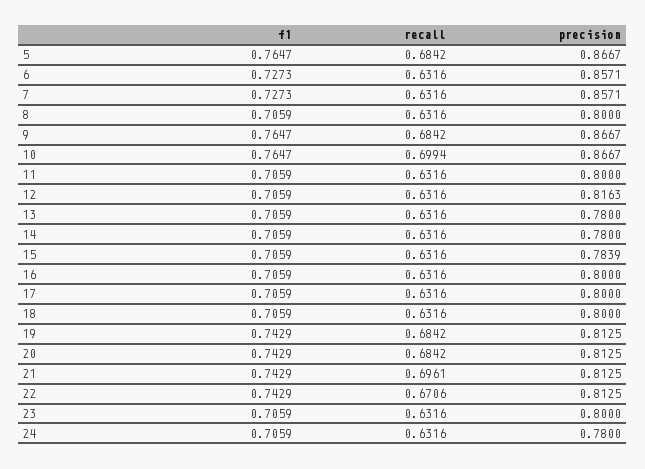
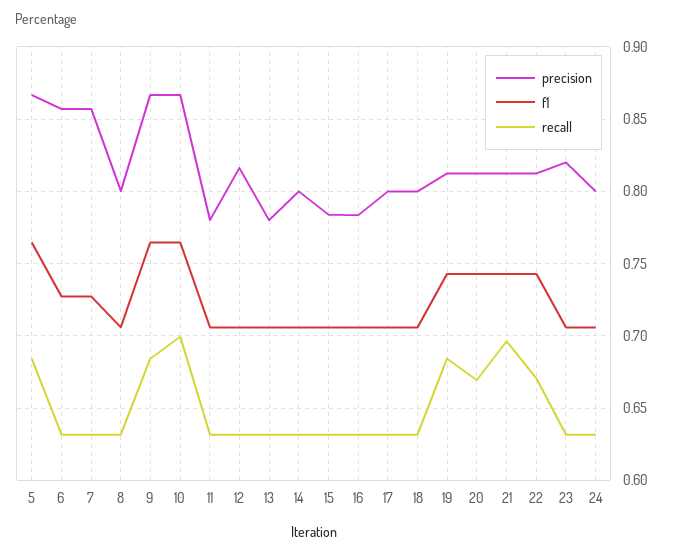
precision, 11: 0.8 -> 0.78
precision, 14: 0.78 -> 0.8
precision, 16: 0.8 -> 0.785
recall, 20: 0.6842 -> 0.67
precision, 23: 0.8 -> 0.82
precision, 24: 0.78 -> 0.8

